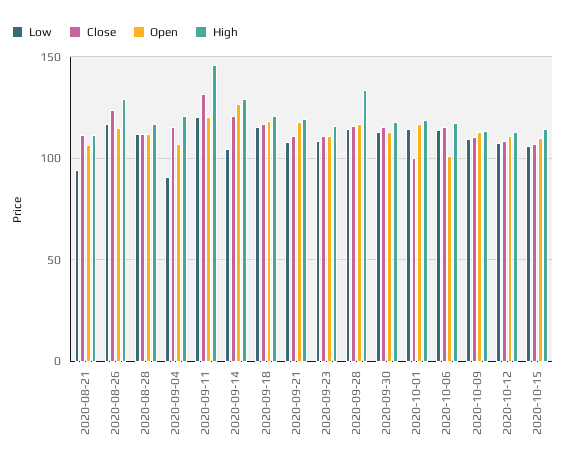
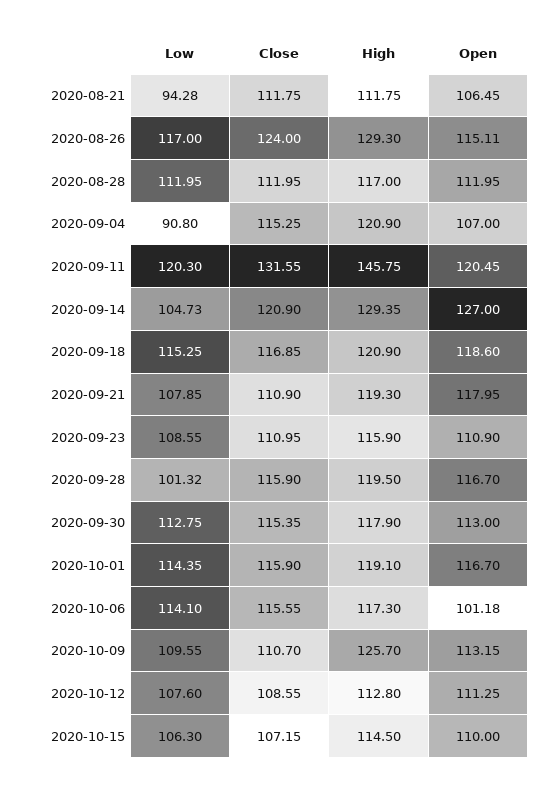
Low, 2020-09-28: 115 -> 101.32
High, 2020-09-28: 135 -> 119.5
Close, 2020-10-01: 100 -> 115.9
High, 2020-10-09: 115 -> 125.7

